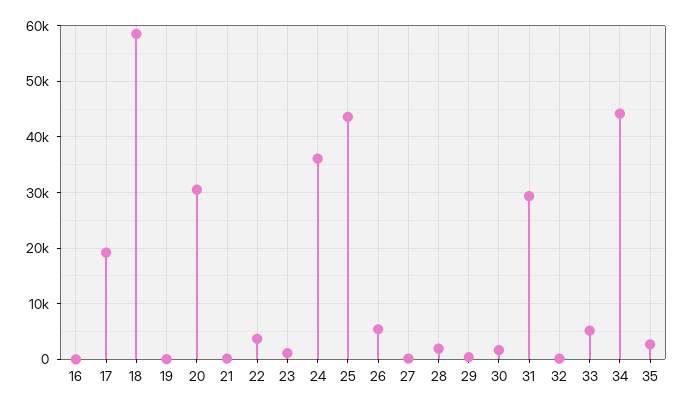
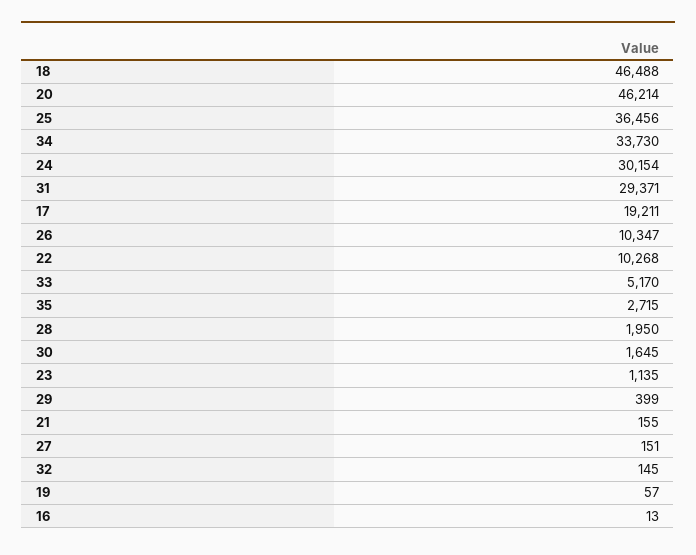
18: 58000 -> 46488
20: 30000 -> 46214
22: 4000 -> 10268
24: 36000 -> 30154
25: 44000 -> 36456
26: 6000 -> 10347
34: 44000 -> 33730

